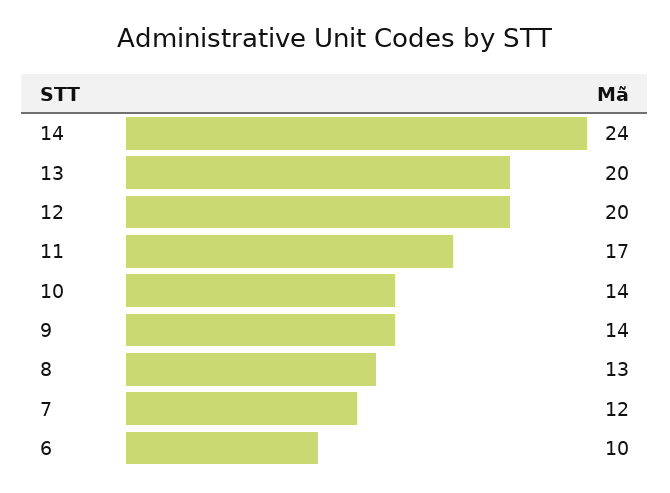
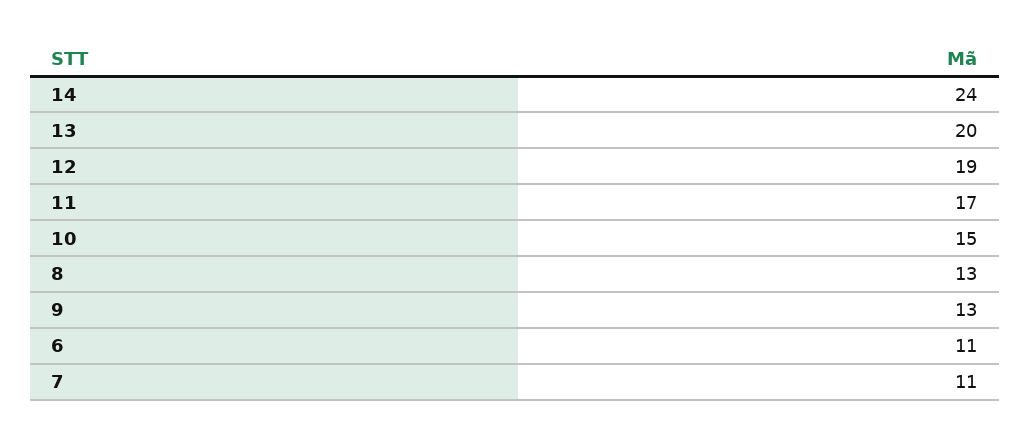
12: 20 -> 19
10: 14 -> 15
9: 14 -> 13
7: 12 -> 11
6: 10 -> 11

